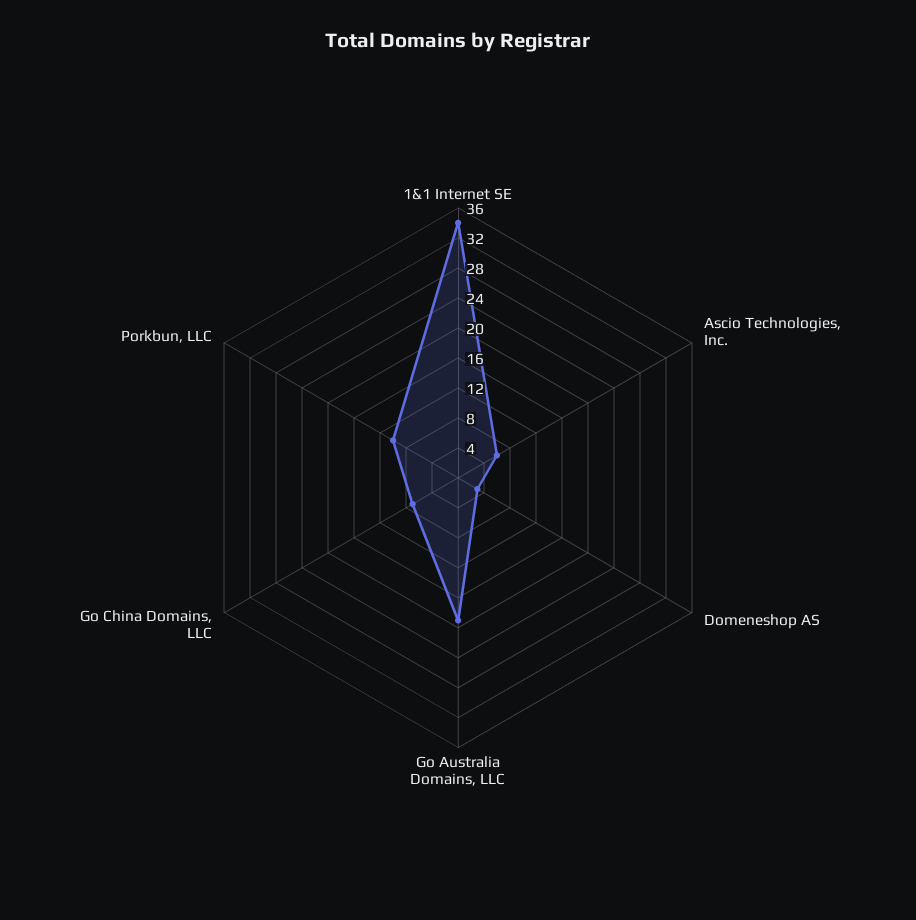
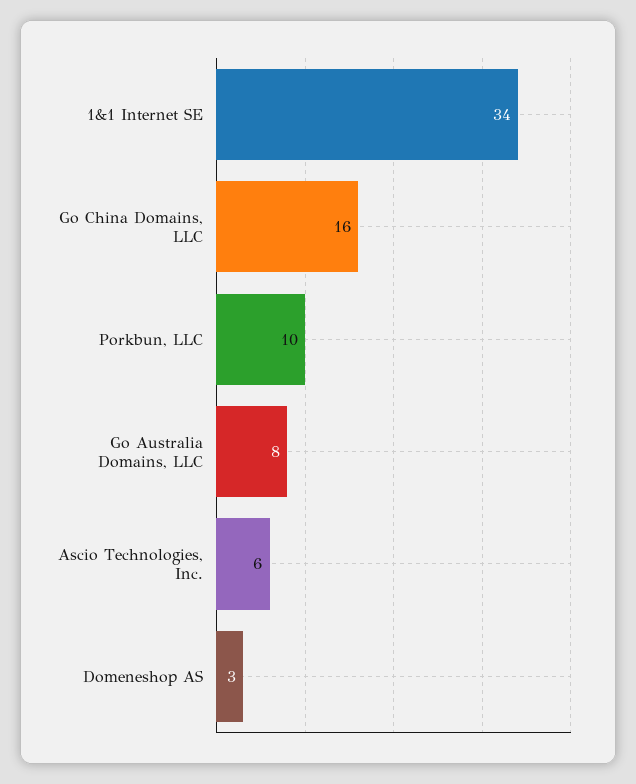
Go Australia Domains, LLC: 20 -> 8
Go China Domains, LLC: 8 -> 16

